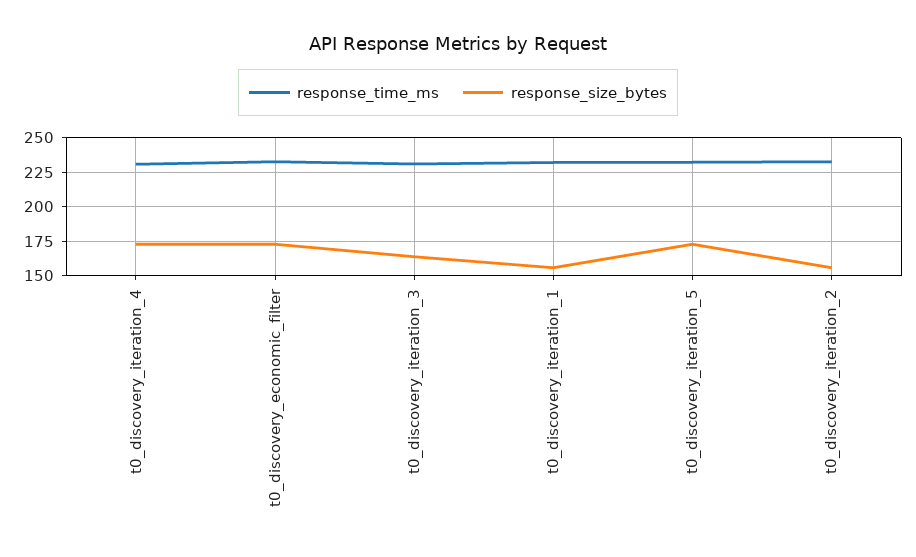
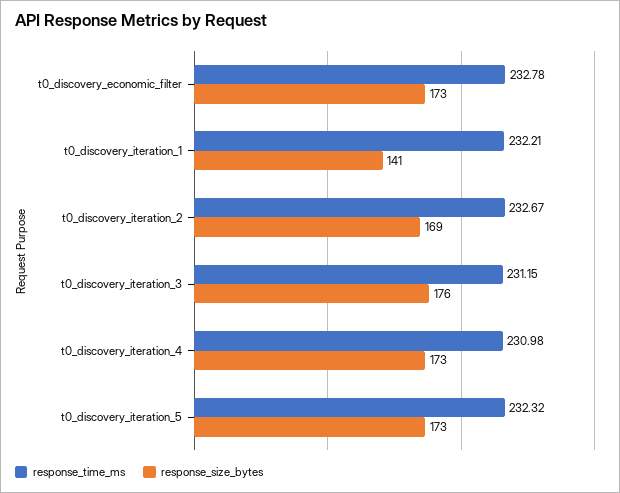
response_size_bytes, t0_discovery_iteration_3: 165 -> 176
response_size_bytes, t0_discovery_iteration_1: 155 -> 141
response_size_bytes, t0_discovery_iteration_2: 155 -> 169

